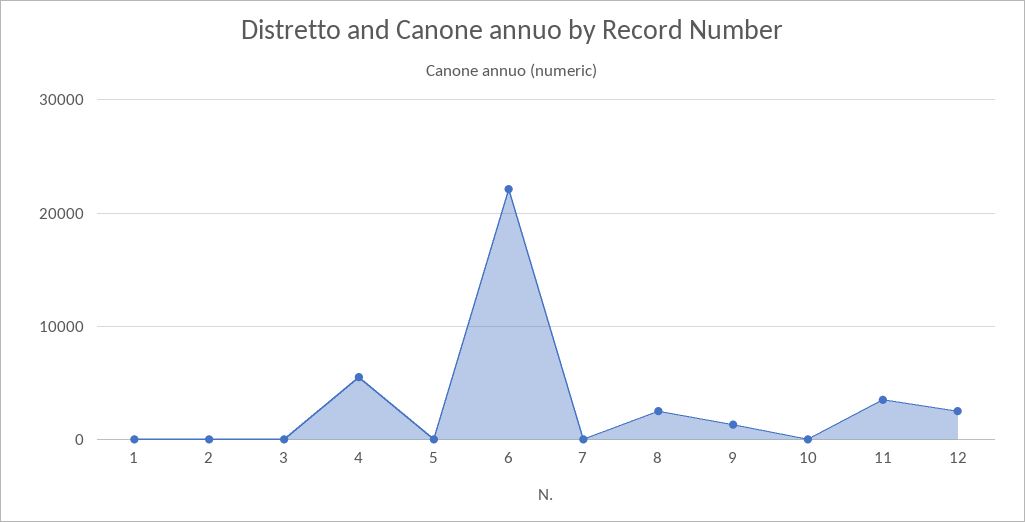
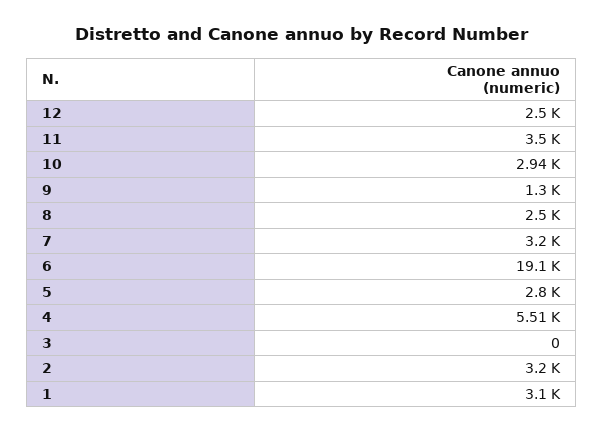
1: 0 -> 3100
2: 0 -> 3200
5: 0 -> 2800
6: 22000 -> 19100
7: 0 -> 3200
10: 0 -> 2940

